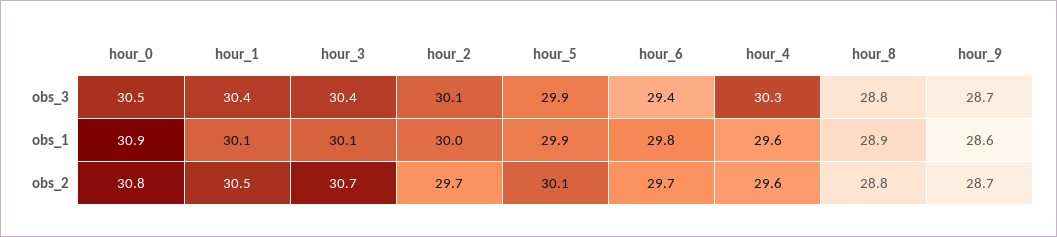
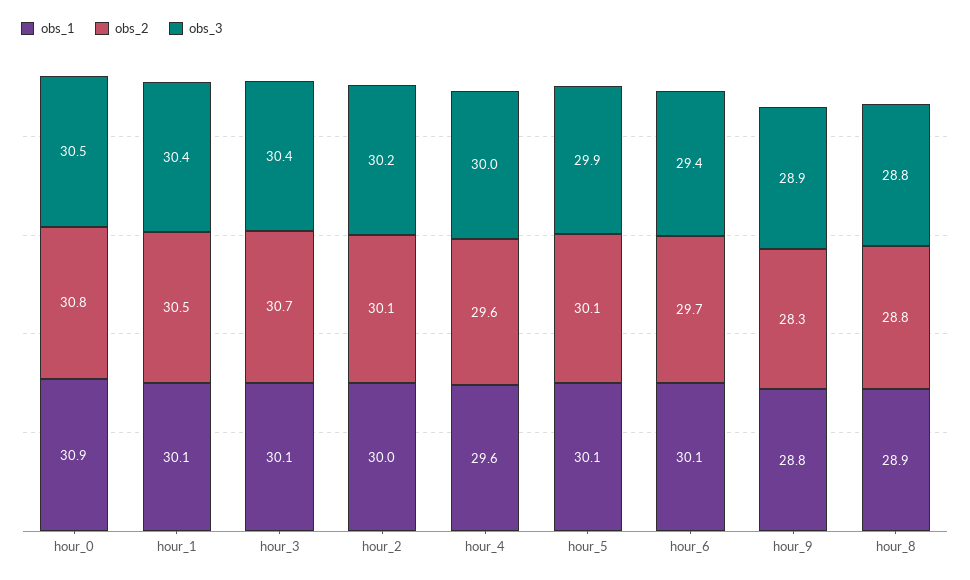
obs_3, hour_2: 30.1 -> 30.2
obs_3, hour_4: 30.3 -> 30
obs_3, hour_9: 28.7 -> 28.9
obs_1, hour_5: 29.9 -> 30.1
obs_1, hour_6: 29.8 -> 30.1
obs_1, hour_9: 28.6 -> 28.8
obs_2, hour_2: 29.7 -> 30.1
obs_2, hour_9: 28.7 -> 28.3

